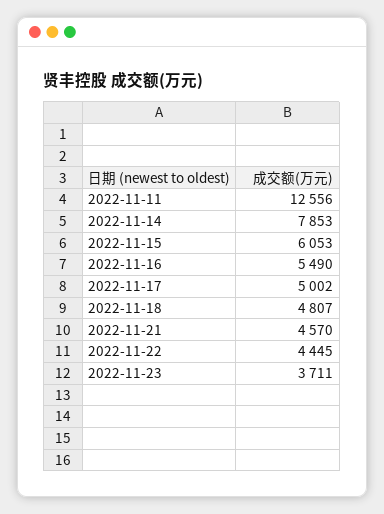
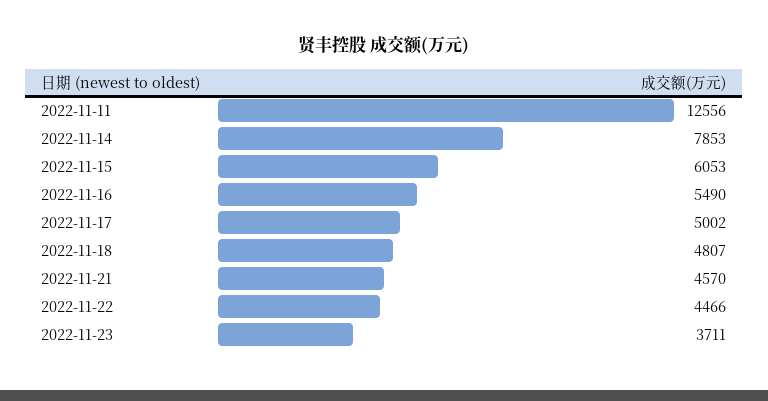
2022-11-22: 4445 -> 4466

